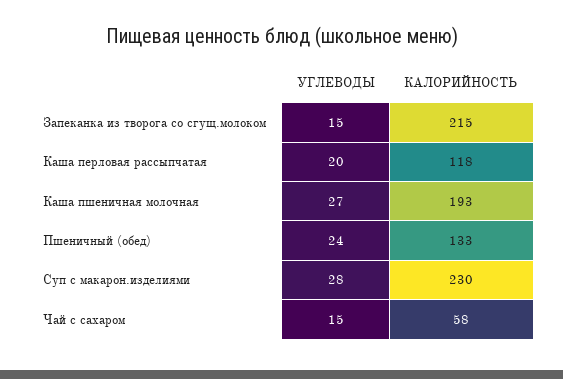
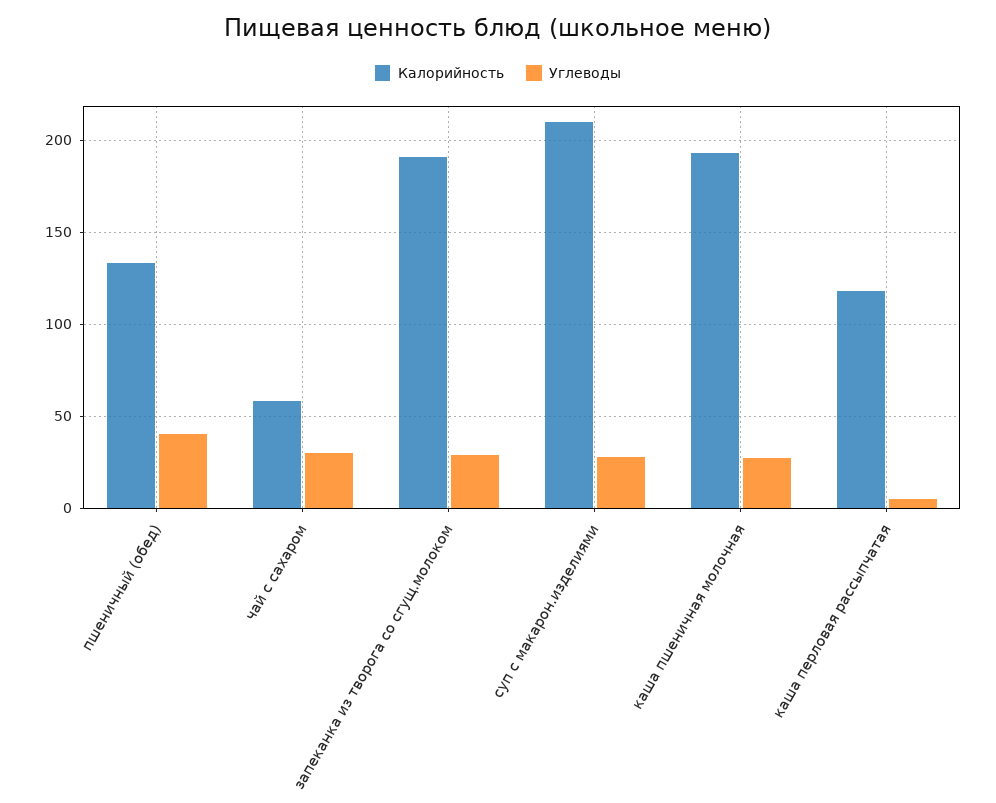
УГЛЕВОДЫ, Запеканка из творога со сгущ.молоком: 15 -> 30
КАЛОРИЙНОСТЬ, Запеканка из творога со сгущ.молоком: 215 -> 190
УГЛЕВОДЫ, Каша перловая рассыпчатая: 20 -> 5
УГЛЕВОДЫ, Пшеничный (обед): 24 -> 40
КАЛОРИЙНОСТЬ, Суп с макарон.изделиями: 230 -> 210
УГЛЕВОДЫ, Чай с сахаром: 15 -> 30

